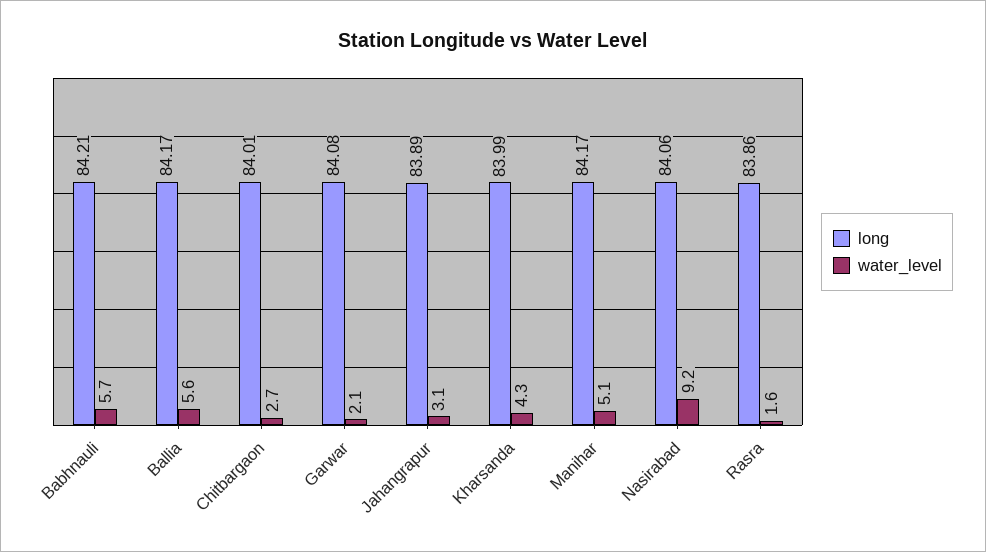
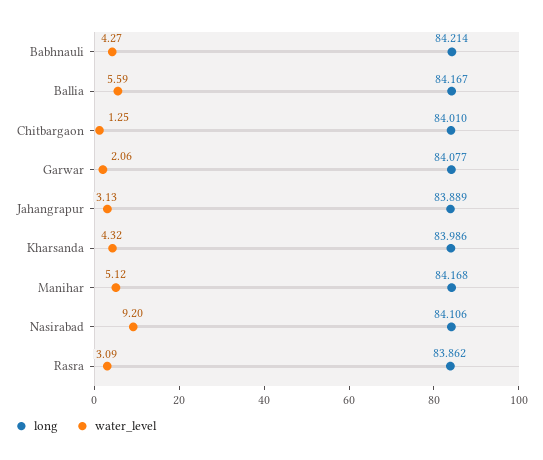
water_level, Babhnauli: 5.7 -> 4.27
water_level, Chitbargaon: 2.7 -> 1.25
long, Nasirabad: 84.06 -> 84.106
water_level, Rasra: 1.6 -> 3.09

